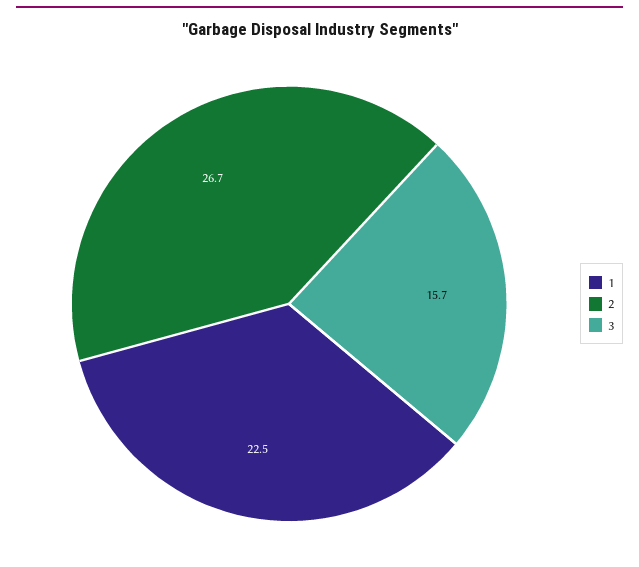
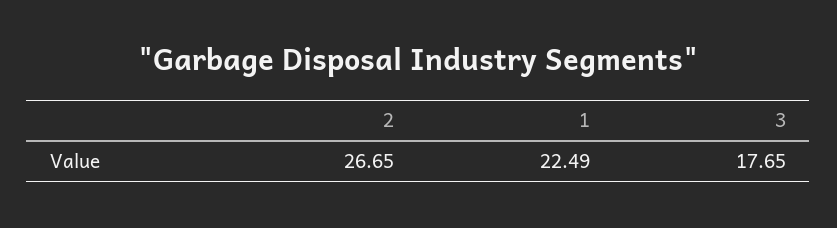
3: 15.7 -> 17.65

